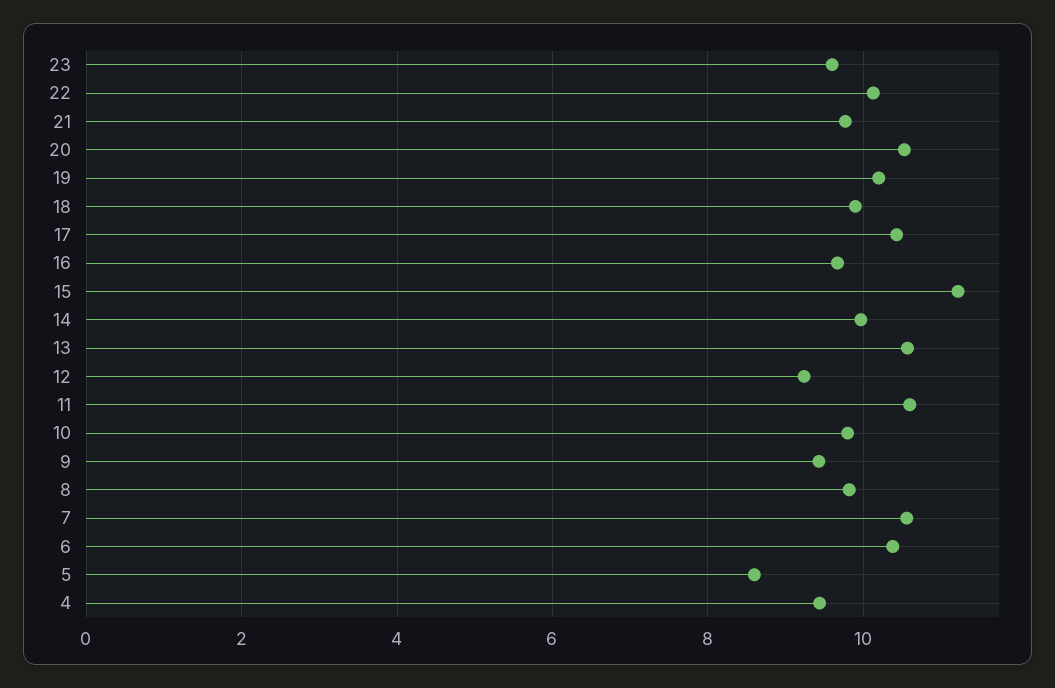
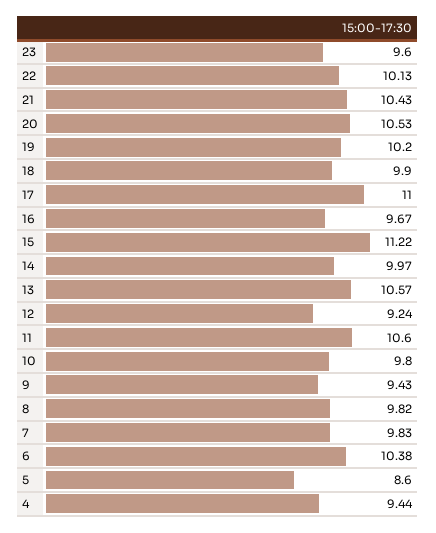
21: 9.8 -> 10.43
17: 10.4 -> 11
7: 10.6 -> 9.83

